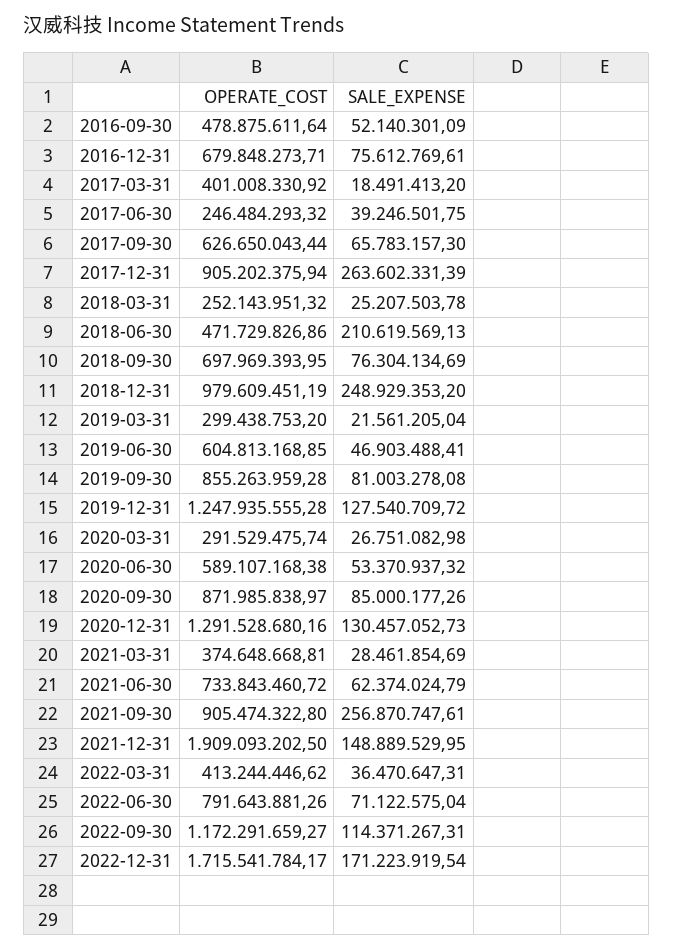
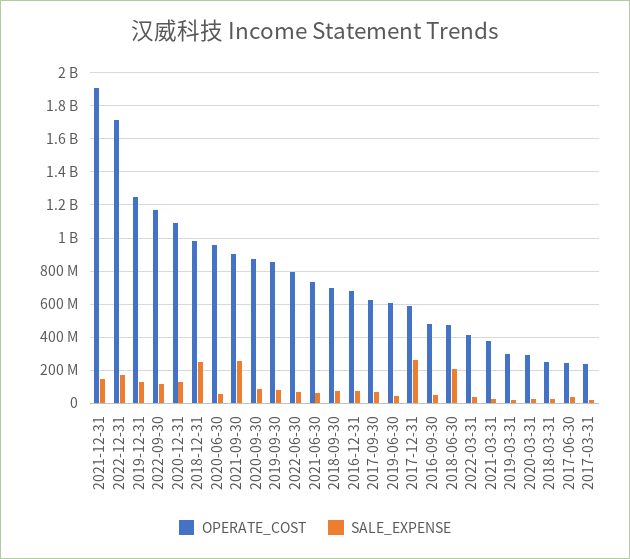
OPERATE_COST, 2017-03-31: 401008330.92 -> 250000000
OPERATE_COST, 2017-12-31: 905202375.94 -> 600000000
OPERATE_COST, 2020-06-30: 589107168.38 -> 950000000
OPERATE_COST, 2020-12-31: 1291528680.16 -> 1100000000

